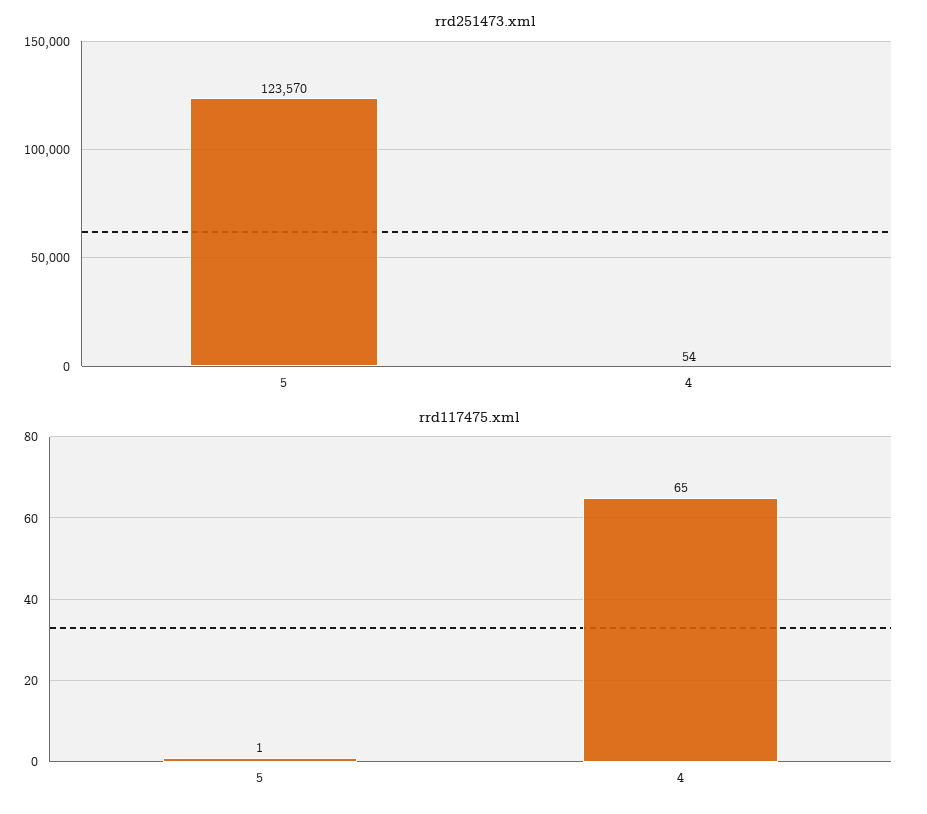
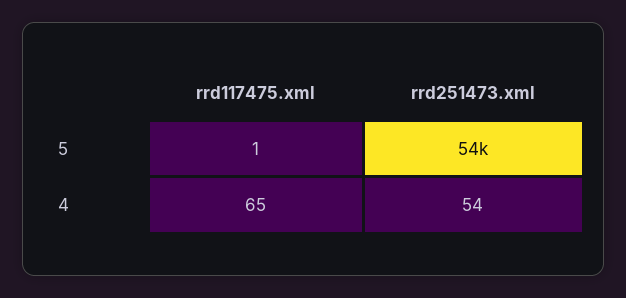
rrd251473.xml, 5: 123570 -> 54000

